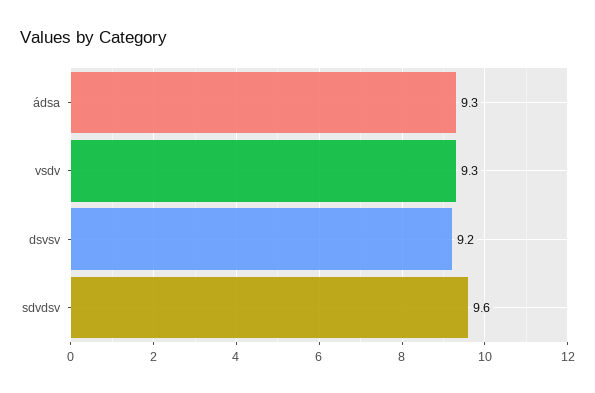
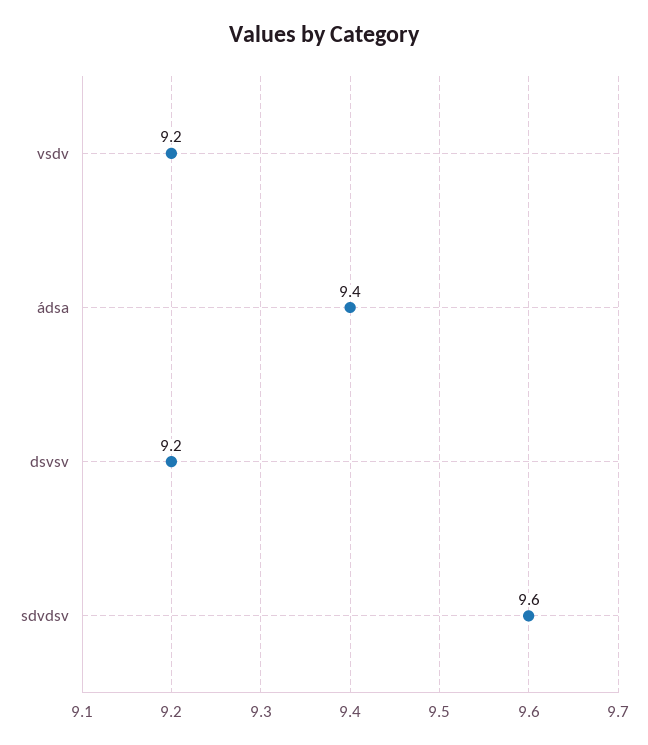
ádsa: 9.3 -> 9.4
vsdv: 9.3 -> 9.2

